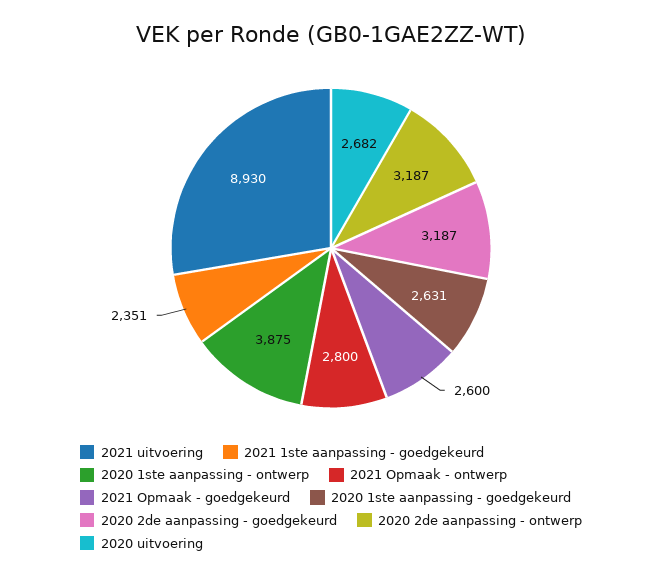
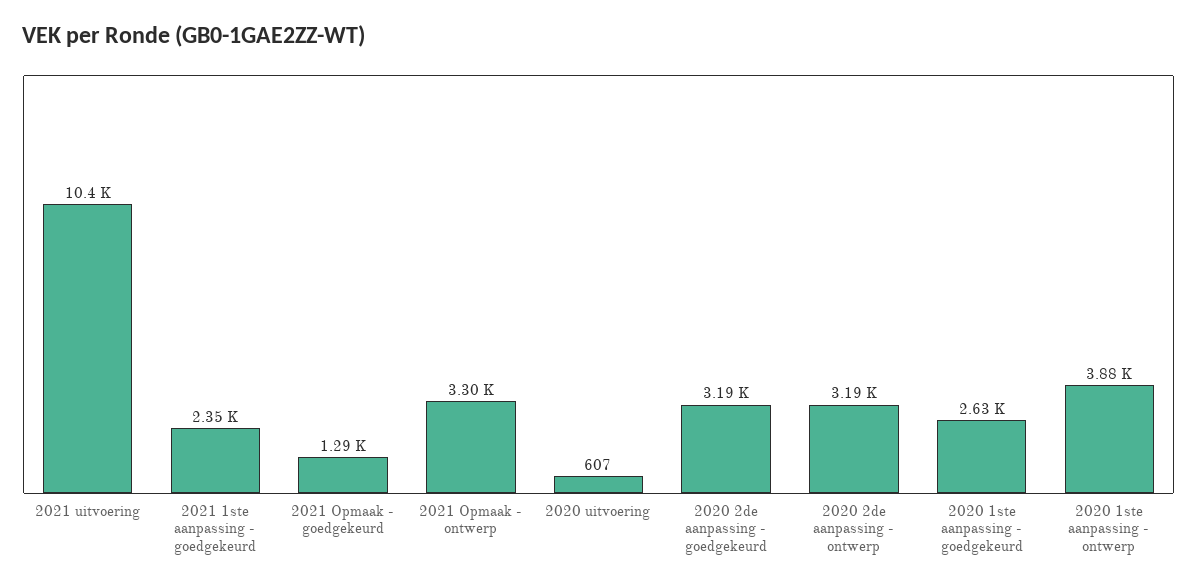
2021 uitvoering: 8930 -> 10400
2021 Opmaak - ontwerp: 2800 -> 3300
2021 Opmaak - goedgekeurd: 2600 -> 1290
2020 uitvoering: 2682 -> 607

